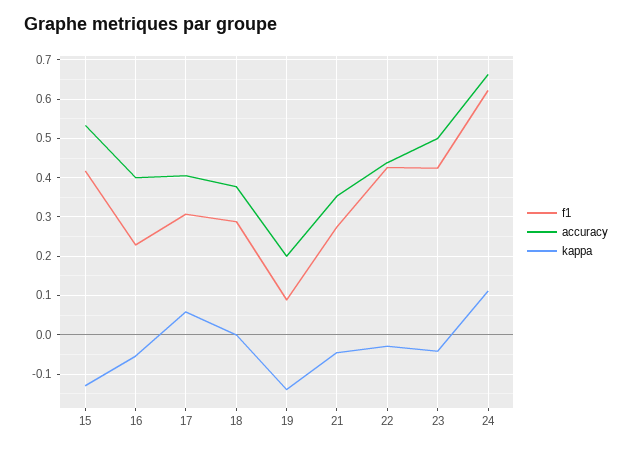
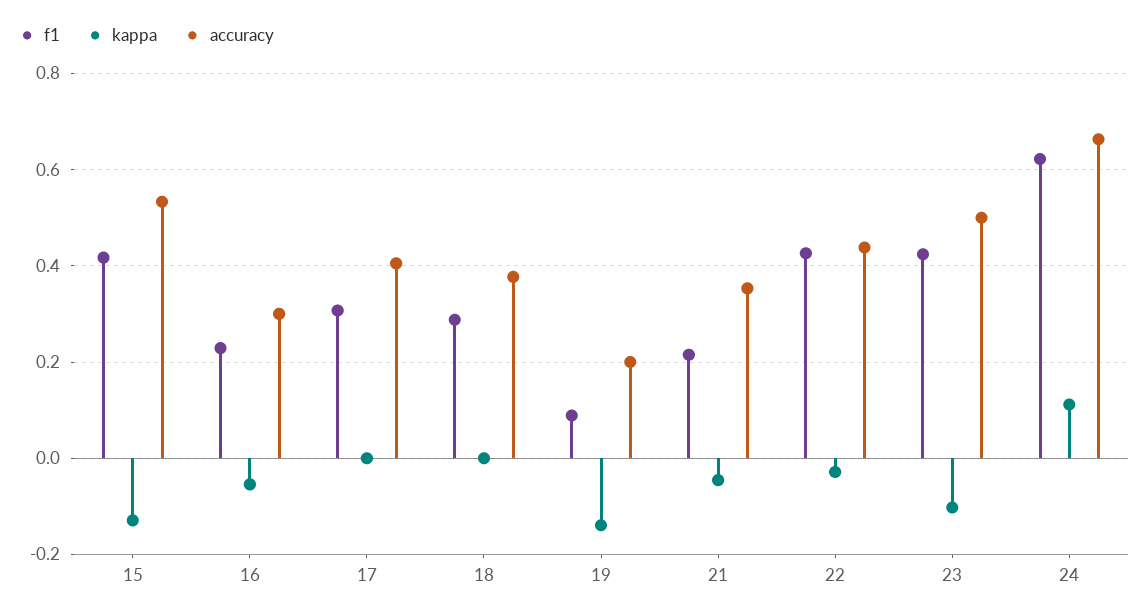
accuracy, 16: 0.4 -> 0.3
kappa, 17: 0.06 -> 0
f1, 21: 0.28 -> 0.22
kappa, 23: -0.04 -> -0.1

